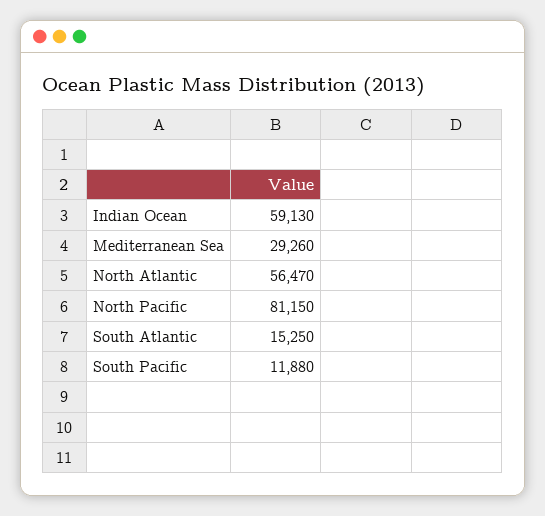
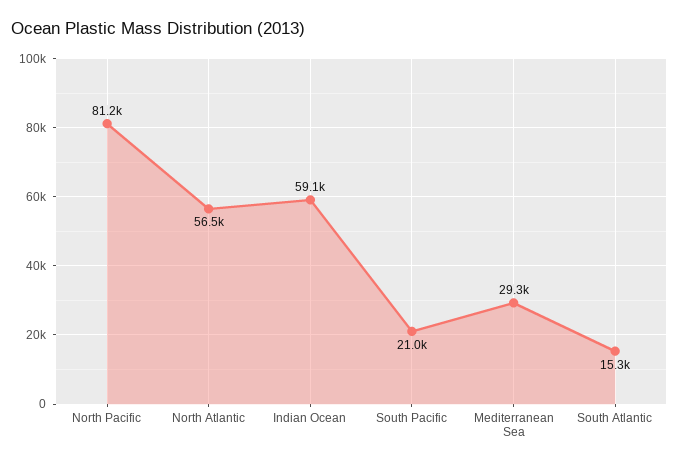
South Pacific: 11880 -> 21000

